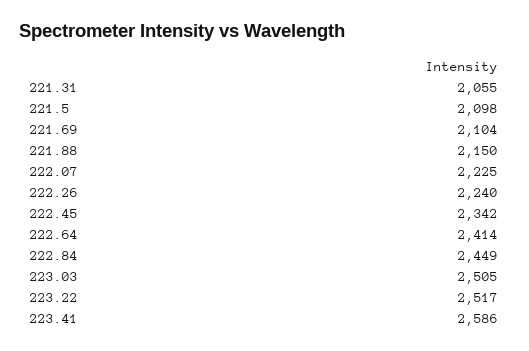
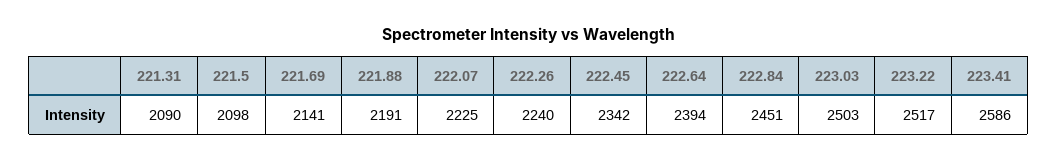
221.31: 2055 -> 2090
221.69: 2104 -> 2141
221.88: 2150 -> 2191
222.64: 2414 -> 2394
222.84: 2449 -> 2451
223.03: 2505 -> 2503

